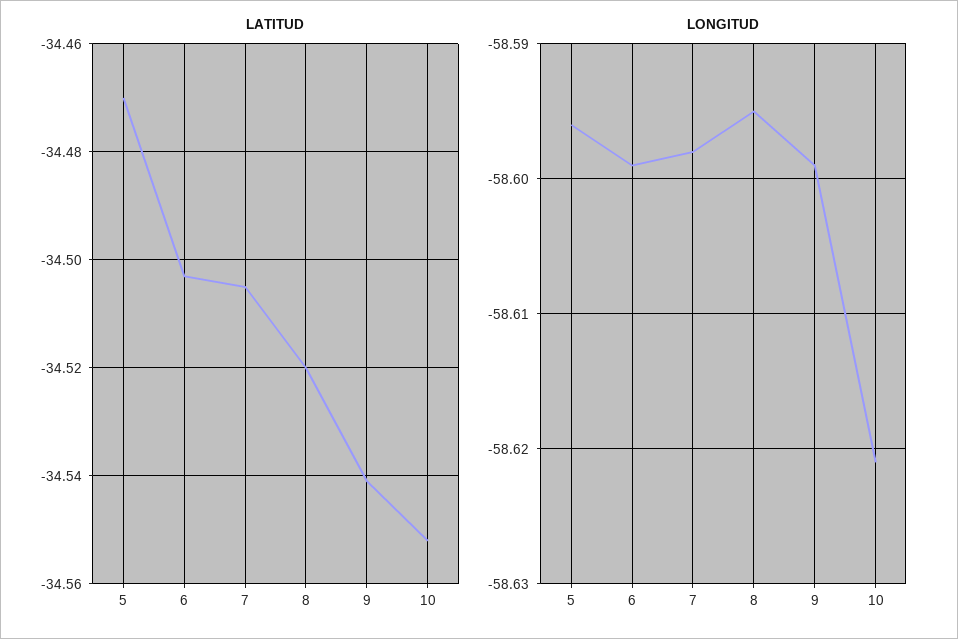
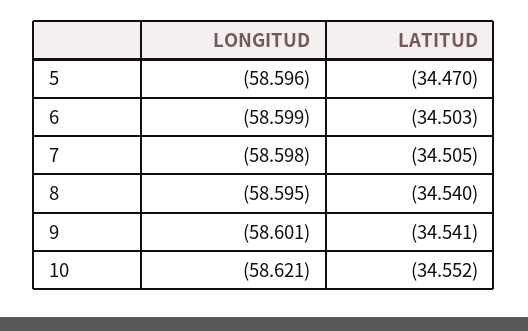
LATITUD, 8: -34.52 -> -34.54
LONGITUD, 9: -58.599 -> -58.601

